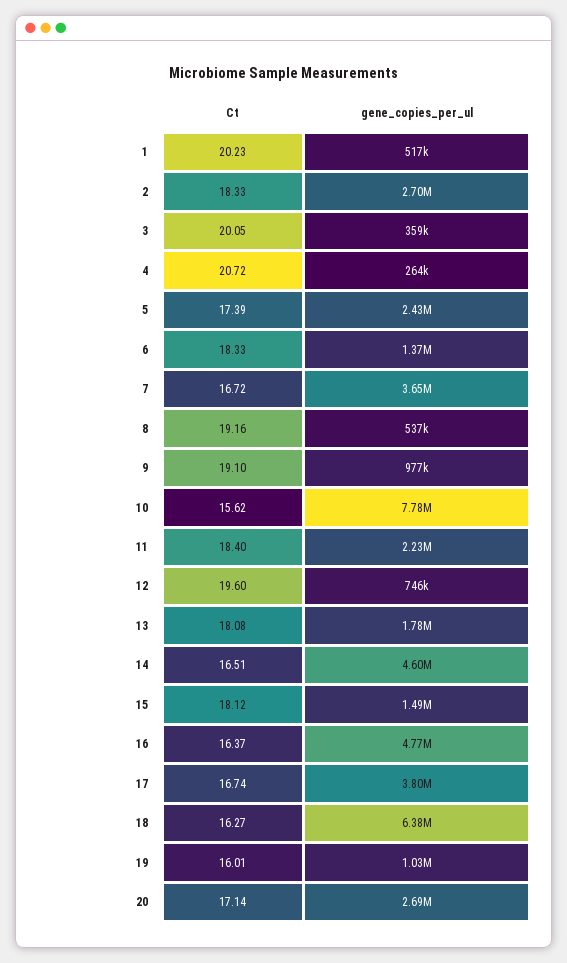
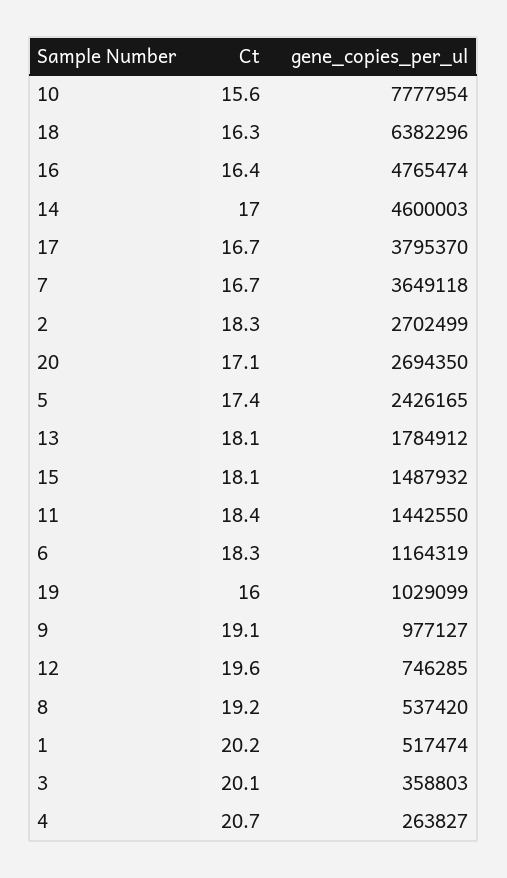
gene_copies_per_ul, 6: 1370000 -> 1164319
gene_copies_per_ul, 11: 2230000 -> 1442550
Ct, 14: 16.51 -> 17

